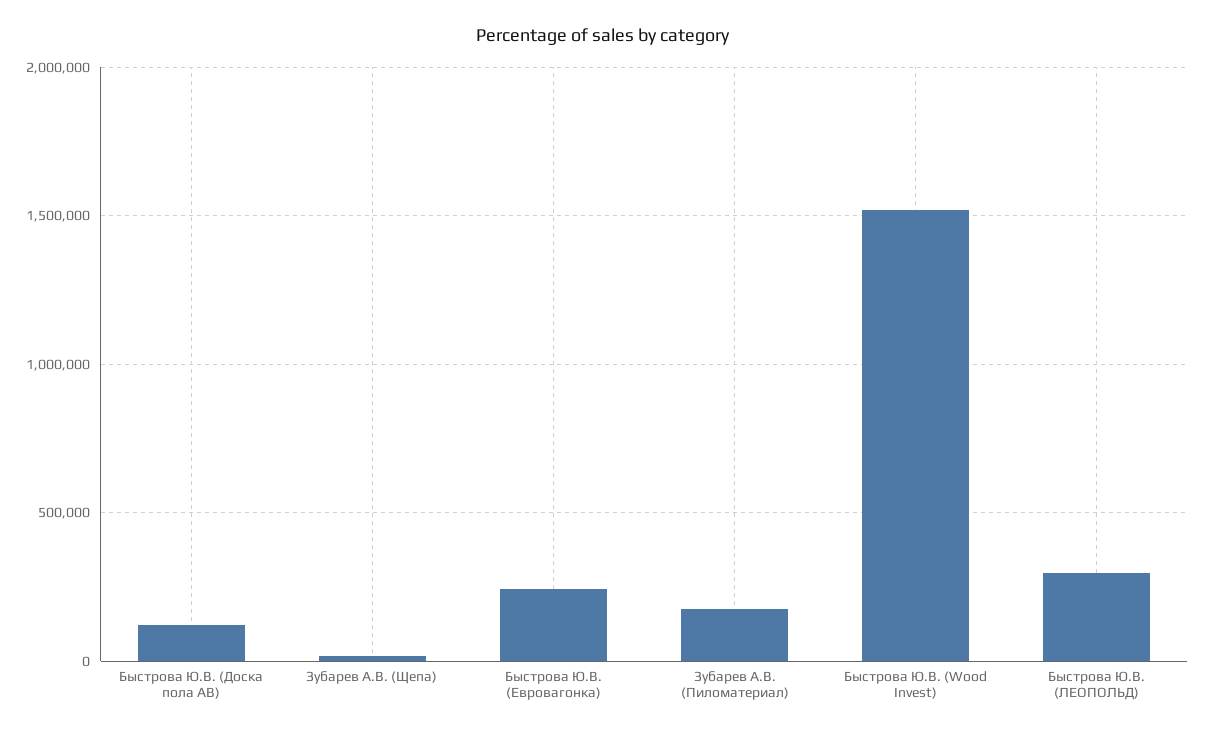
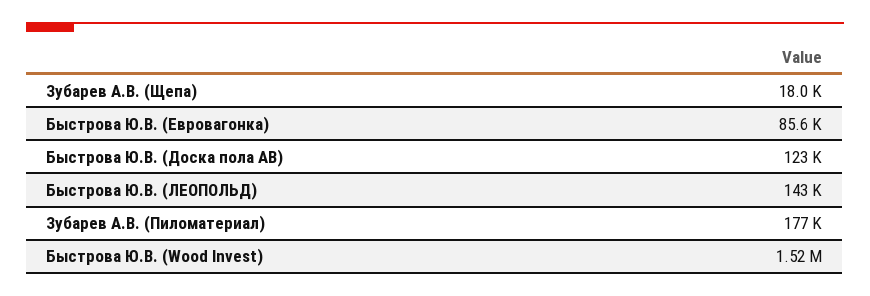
Быстрова Ю.В. (Евровагонка): 250000 -> 85600
Быстрова Ю.В. (ЛЕОПОЛЬД): 300000 -> 143000

